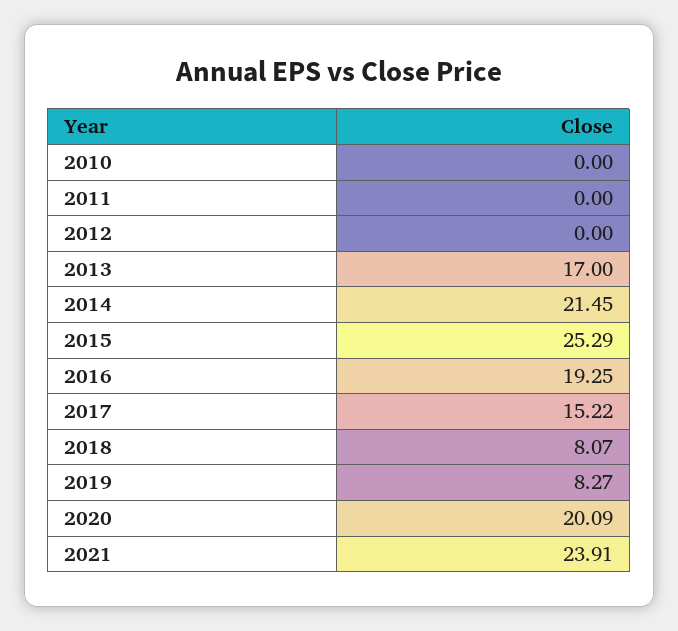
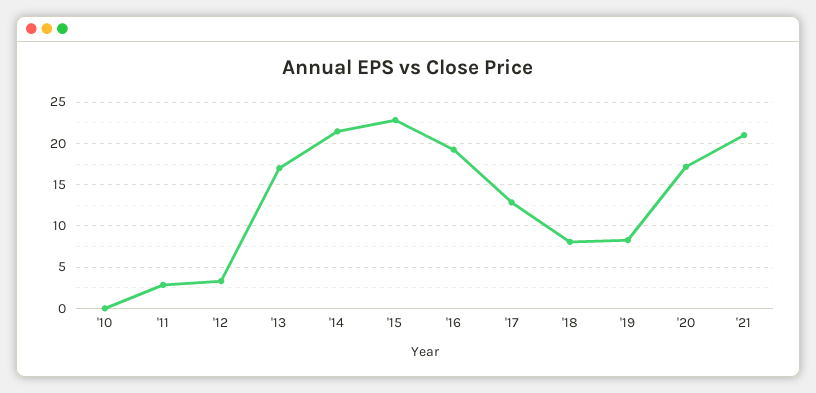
2011: 0 -> 3
2012: 0 -> 3
2015: 25.29 -> 23
2017: 15.22 -> 13
2020: 20.09 -> 17
2021: 23.91 -> 21

